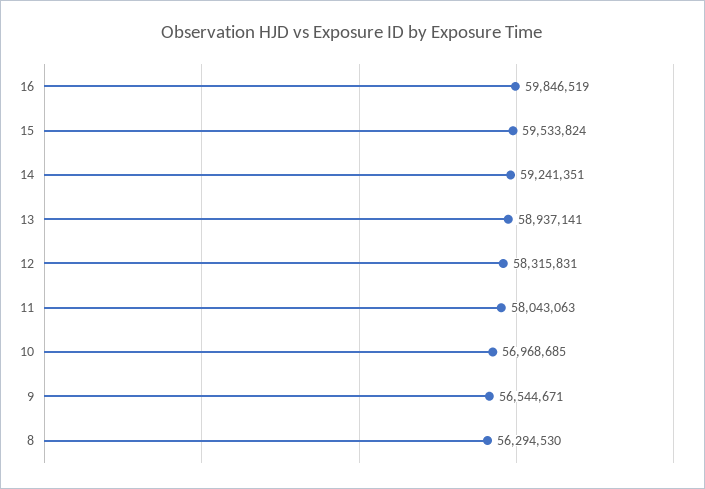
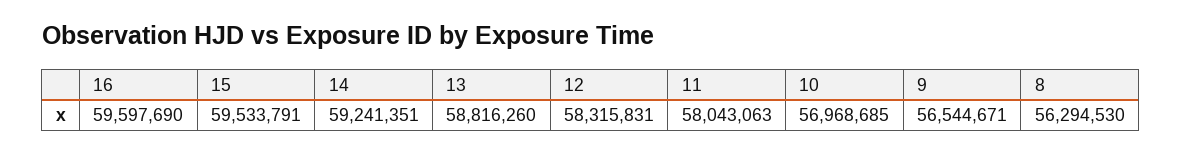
16: 59846519 -> 59597690
15: 59533824 -> 59533791
13: 58937141 -> 58816260

